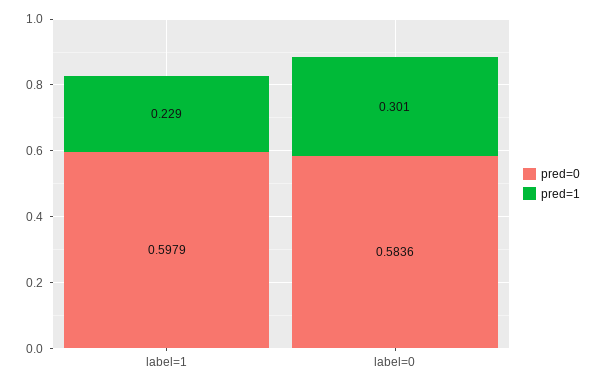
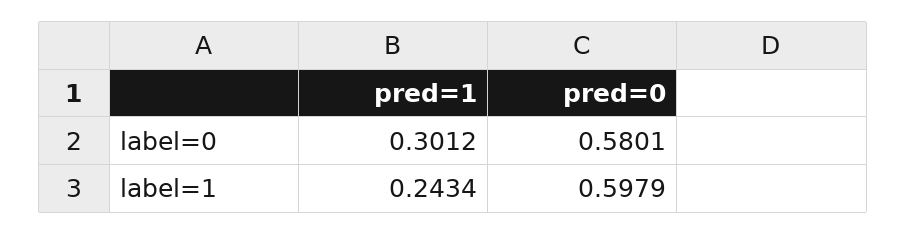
pred=1, label=1: 0.229 -> 0.2434
pred=0, label=0: 0.5836 -> 0.5801

